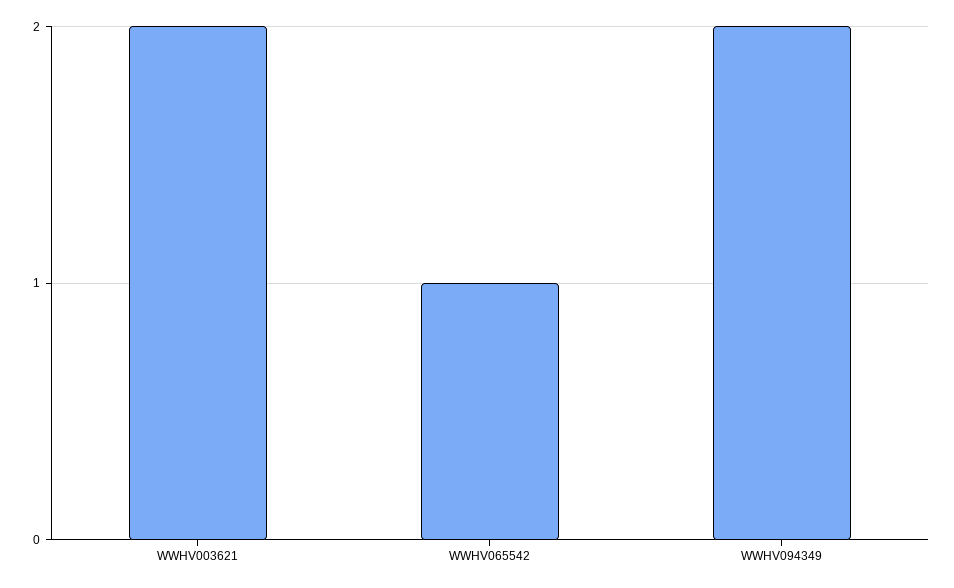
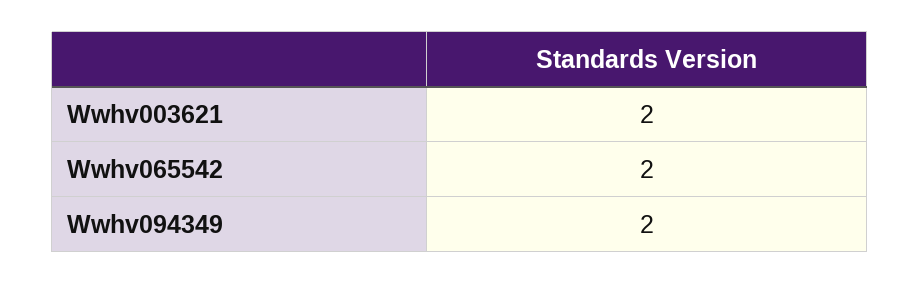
WWHV065542: 1 -> 2

